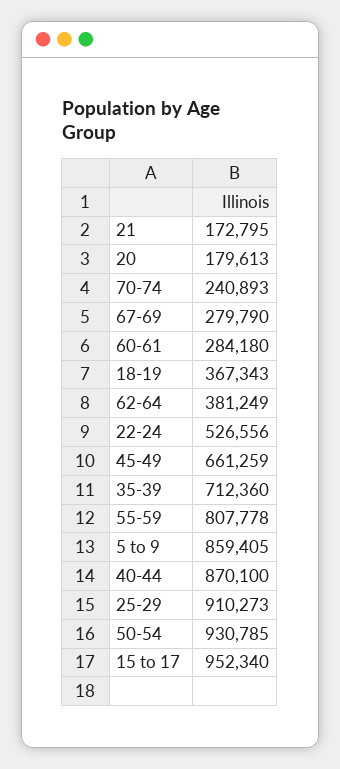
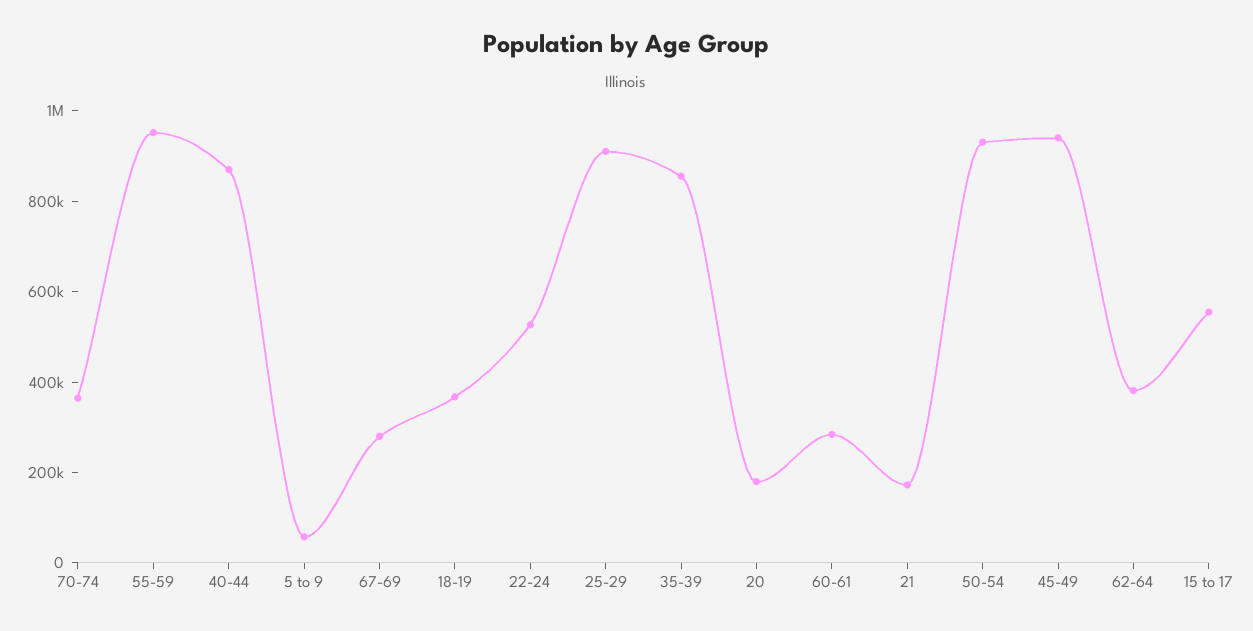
70-74: 240893 -> 350000
45-49: 661259 -> 950000
35-39: 712360 -> 850000
55-59: 807778 -> 950000
5 to 9: 859405 -> 50000
15 to 17: 952340 -> 550000

